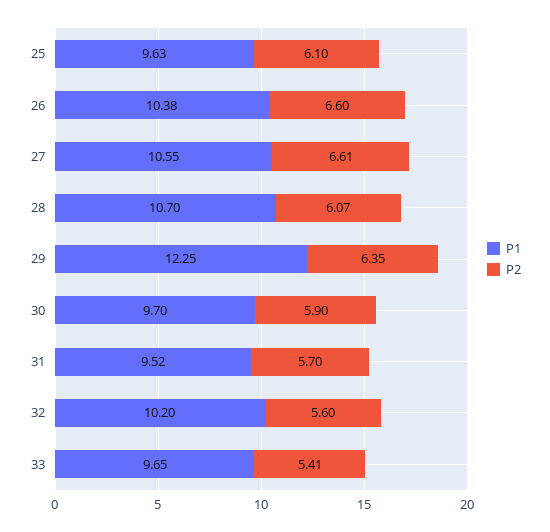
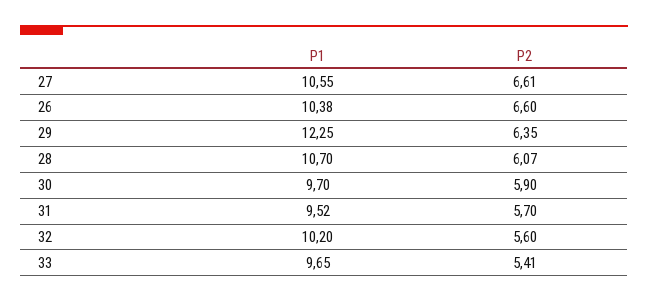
P1, 25: 9.63 -> none
P2, 25: 6.1 -> none

